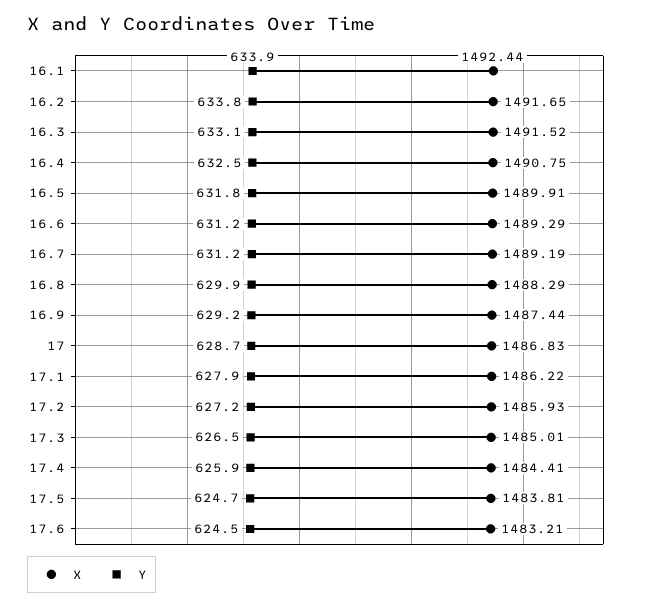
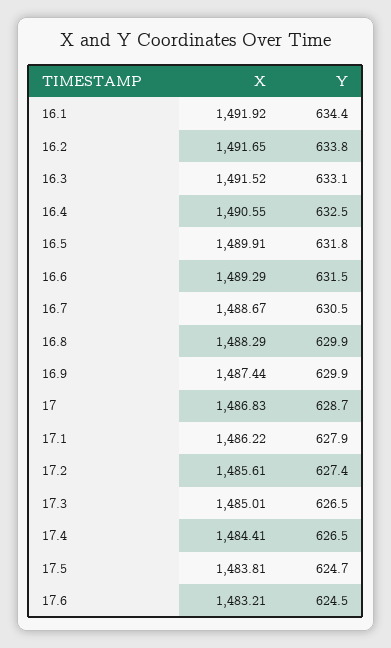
X, 16.1: 1492.44 -> 1491.92
Y, 16.1: 633.9 -> 634.4
X, 16.4: 1490.75 -> 1490.55
Y, 16.6: 631.2 -> 631.5
X, 16.7: 1489.19 -> 1488.67
Y, 16.7: 631.2 -> 630.5
Y, 16.9: 629.2 -> 629.9
X, 17.2: 1485.93 -> 1485.61
Y, 17.2: 627.2 -> 627.4
Y, 17.4: 625.9 -> 626.5

